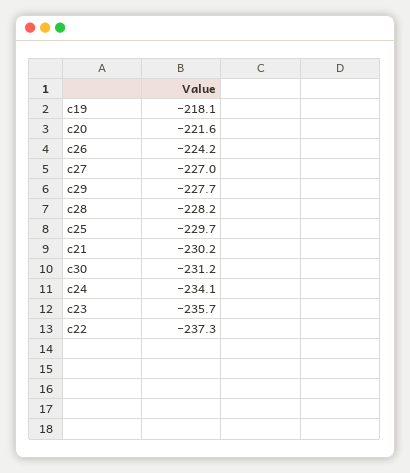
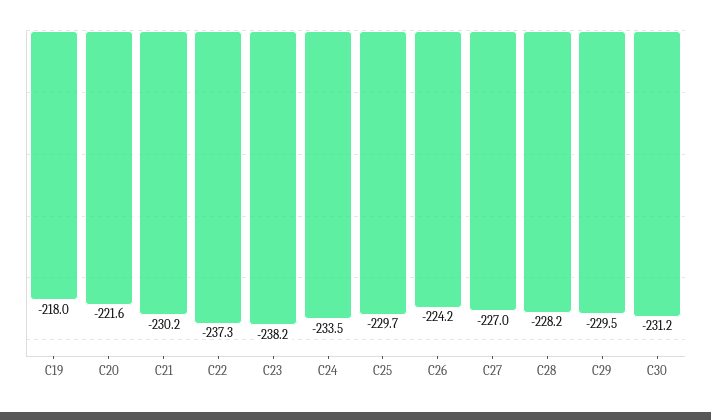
c19: -218.1 -> -218
c29: -227.7 -> -229.5
c24: -234.1 -> -233.5
c23: -235.7 -> -238.2

